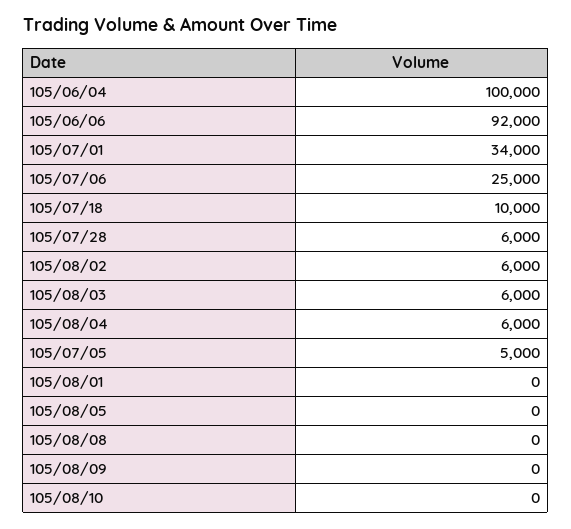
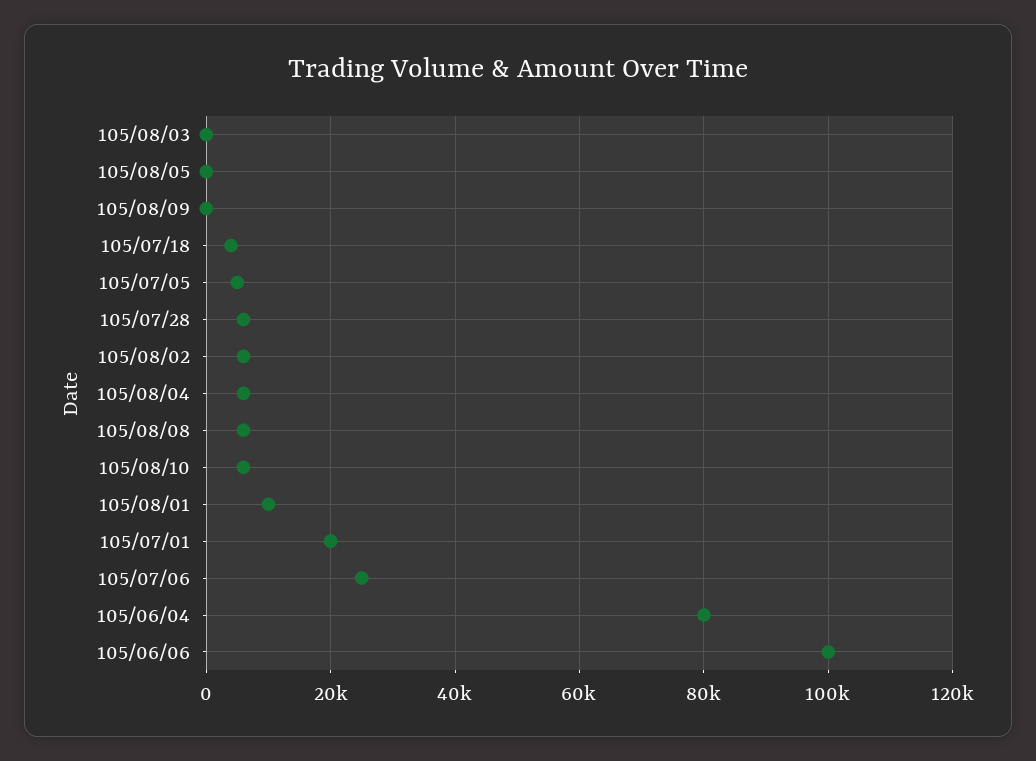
105/06/04: 100000 -> 80000
105/06/06: 92000 -> 100000
105/07/01: 34000 -> 20000
105/07/18: 10000 -> 4000
105/08/03: 6000 -> 0
105/08/01: 0 -> 10000
105/08/08: 0 -> 6000
105/08/10: 0 -> 6000

